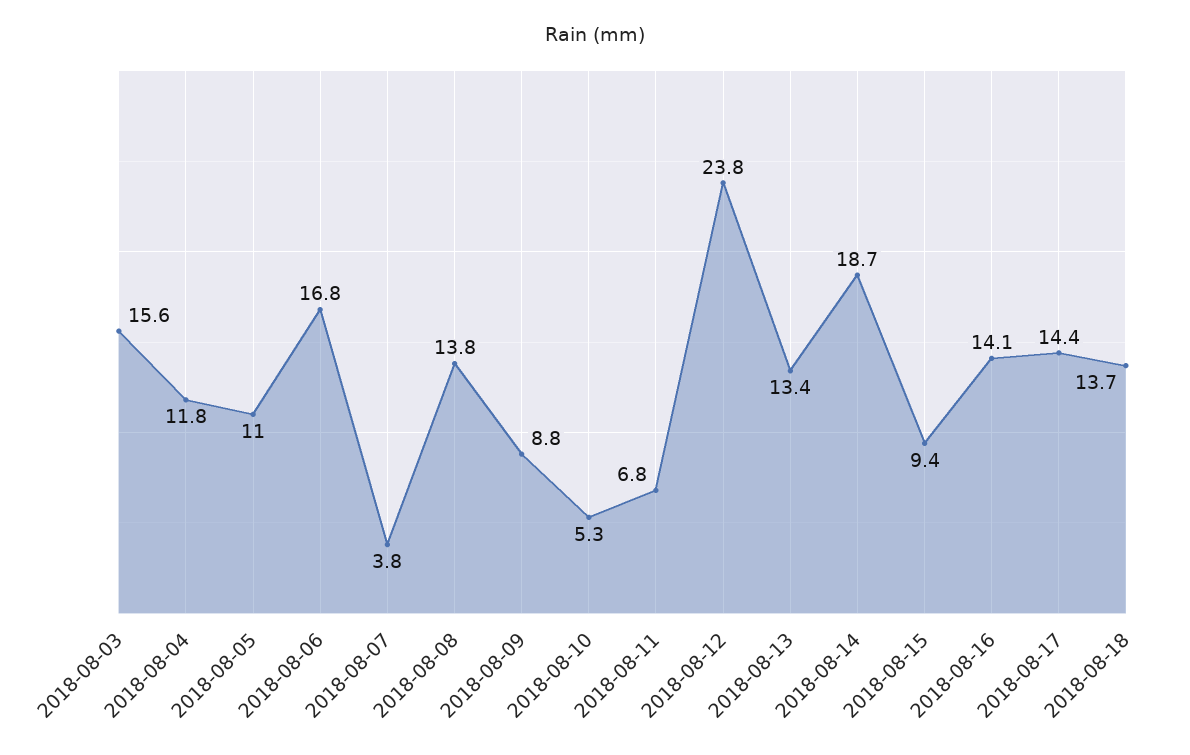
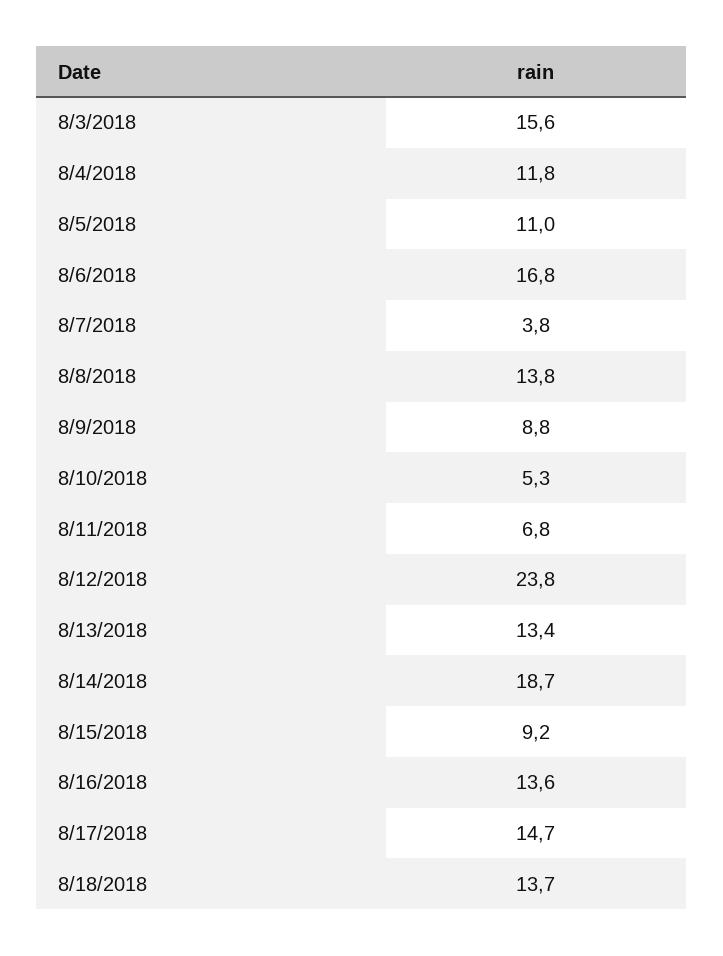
2018-08-15: 9.4 -> 9.2
2018-08-16: 14.1 -> 13.6
2018-08-17: 14.4 -> 14.7

